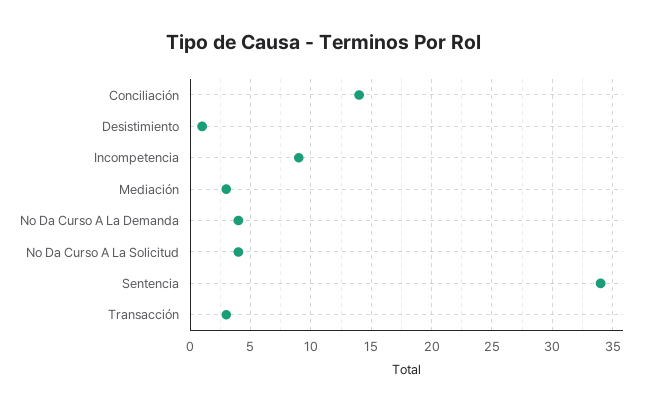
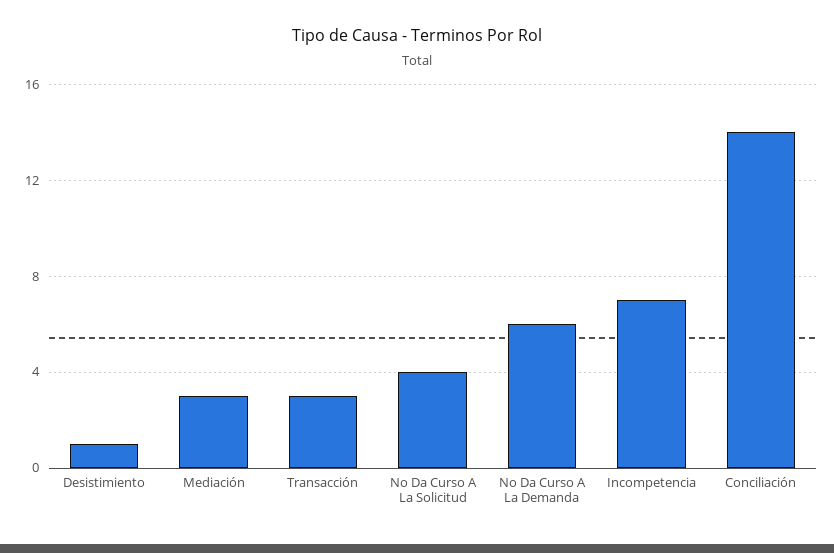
Incompetencia: 9 -> 7
No Da Curso A La Demanda: 4 -> 6
Sentencia: 34 -> none

